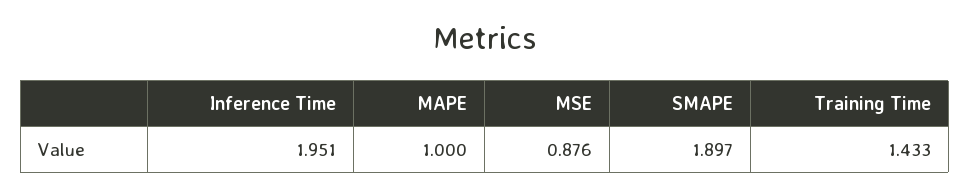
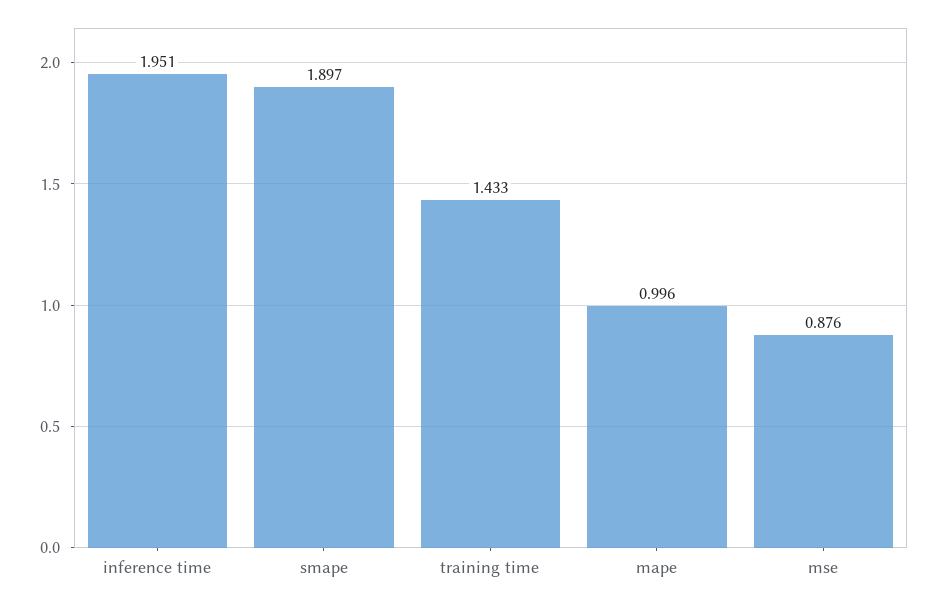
MAPE: 1 -> 0.996

